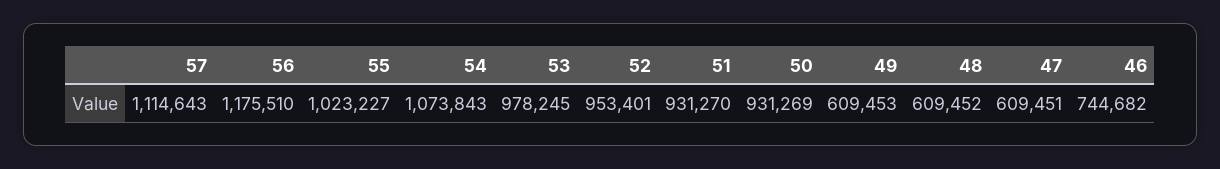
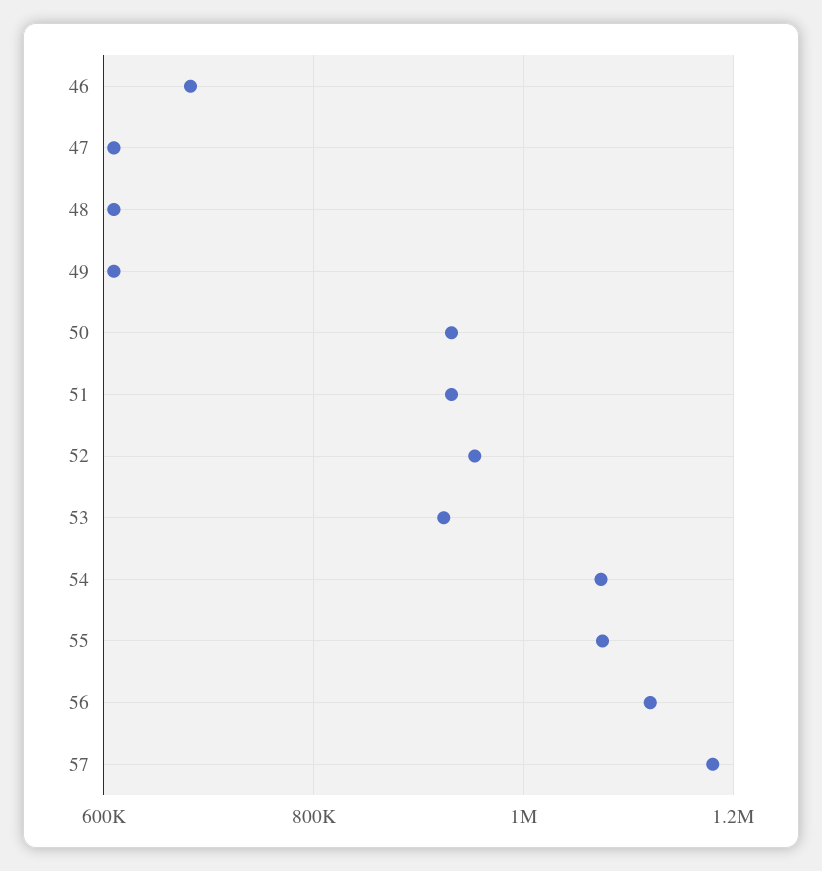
57: 1114643 -> 1180000
56: 1175510 -> 1120000
55: 1023227 -> 1080000
53: 978245 -> 920000
46: 744682 -> 680000

